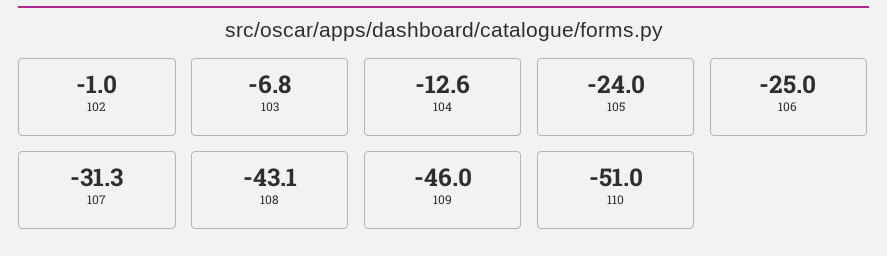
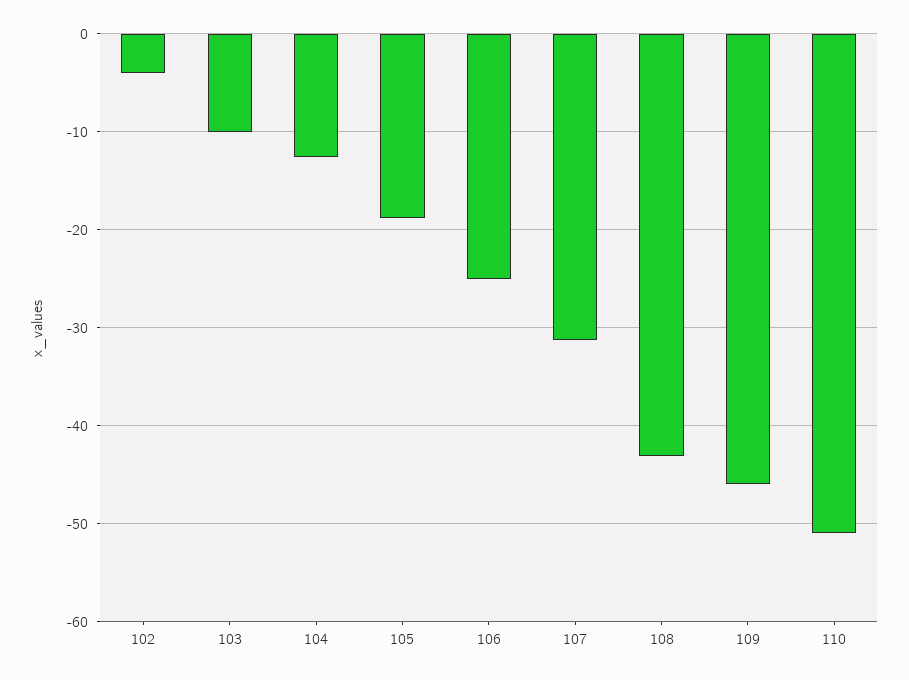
102: -1 -> -4
103: -6.8 -> -10
105: -24 -> -19

